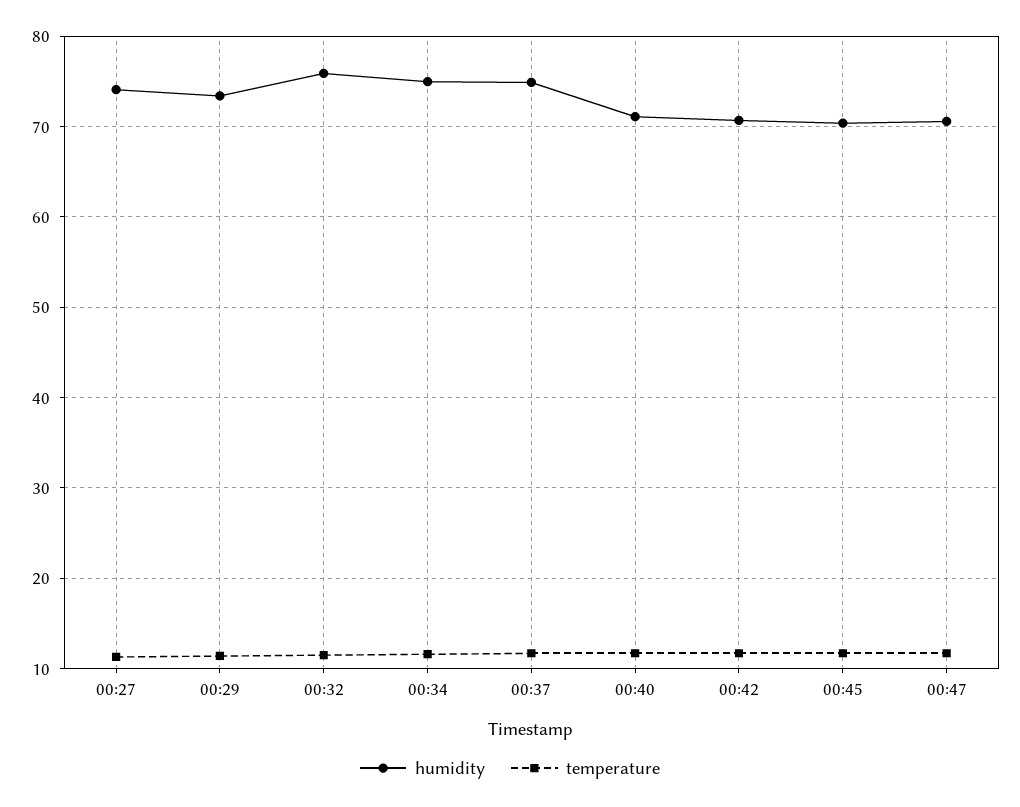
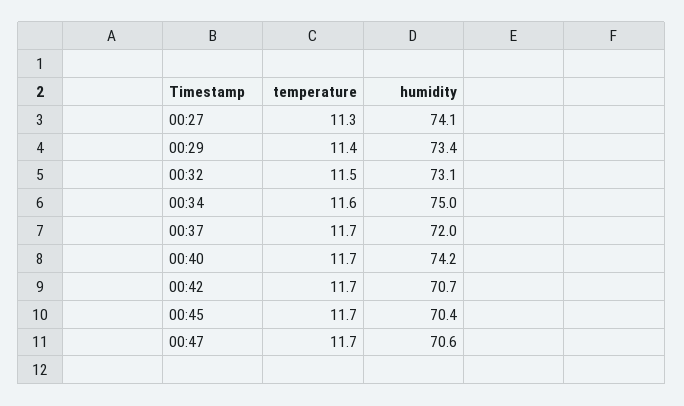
humidity, 00:32: 76 -> 73.1
humidity, 00:37: 75 -> 72
humidity, 00:40: 71 -> 74.2

